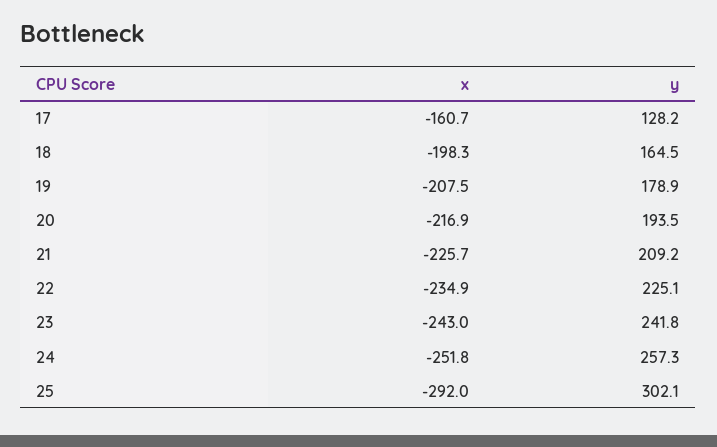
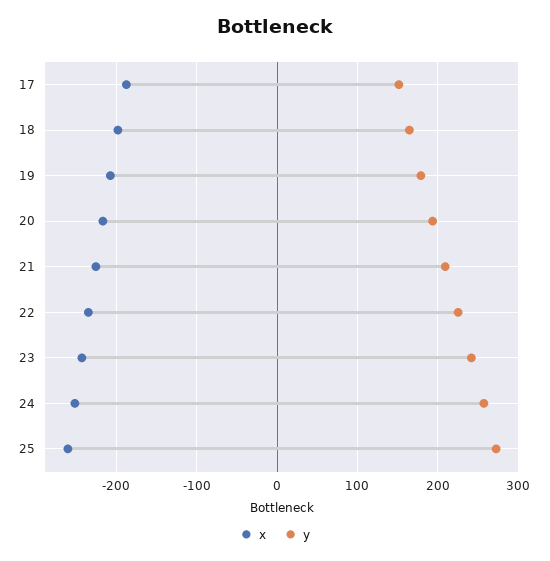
x, 17: -160.7 -> -190
y, 17: 128.2 -> 150
x, 25: -292 -> -260
y, 25: 302.1 -> 270

